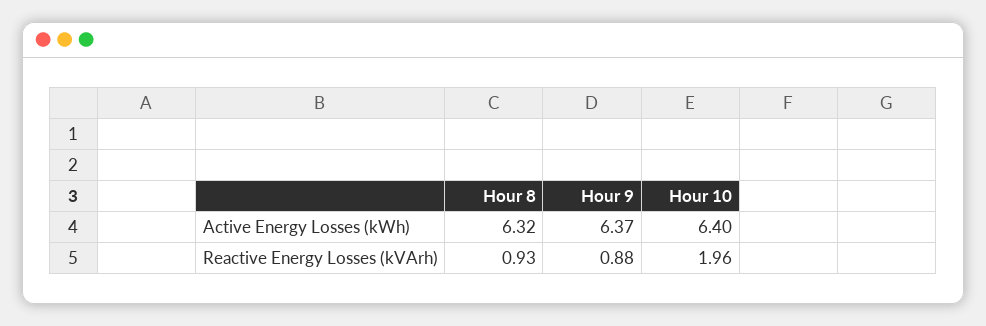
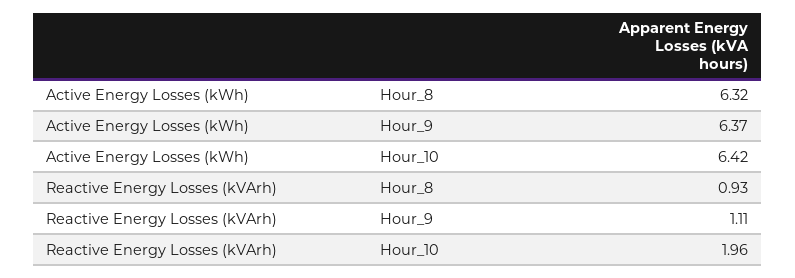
Hour 10, Active Energy Losses (kWh): 6.4 -> 6.42
Hour 9, Reactive Energy Losses (kVArh): 0.88 -> 1.11

